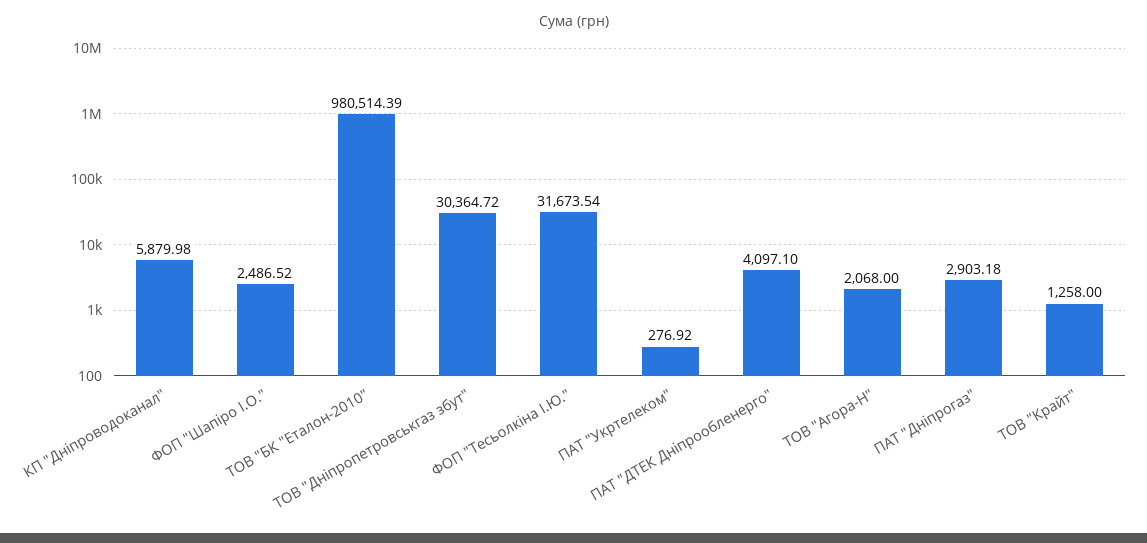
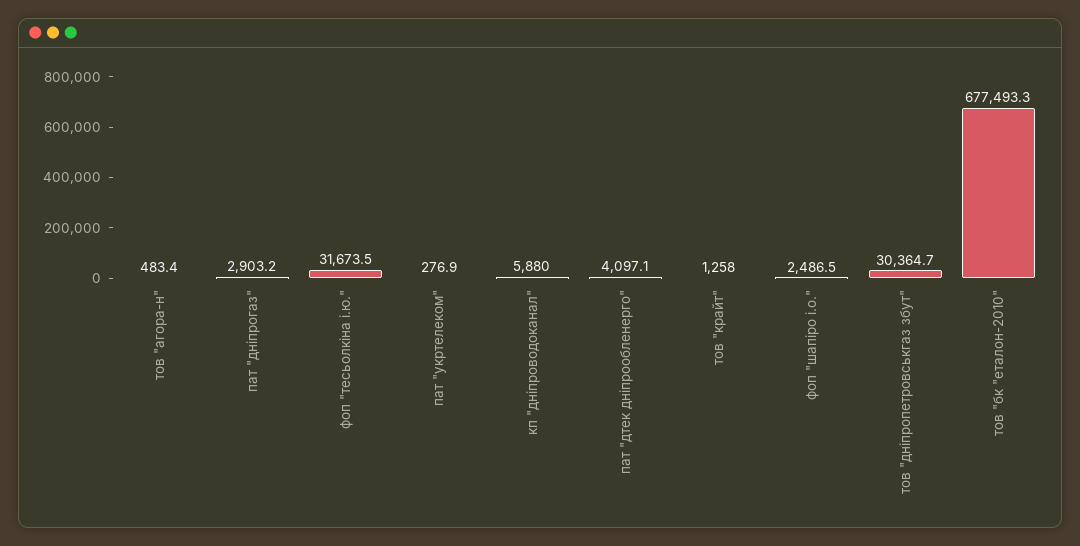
ТОВ "БК "Еталон-2010": 980514.39 -> 677493.3
ТОВ "Агора-Н": 2068 -> 483.4

